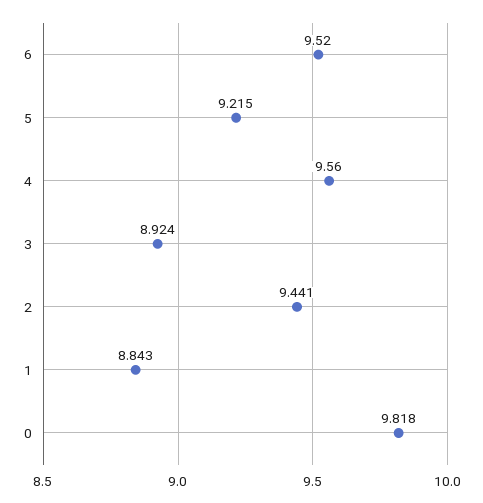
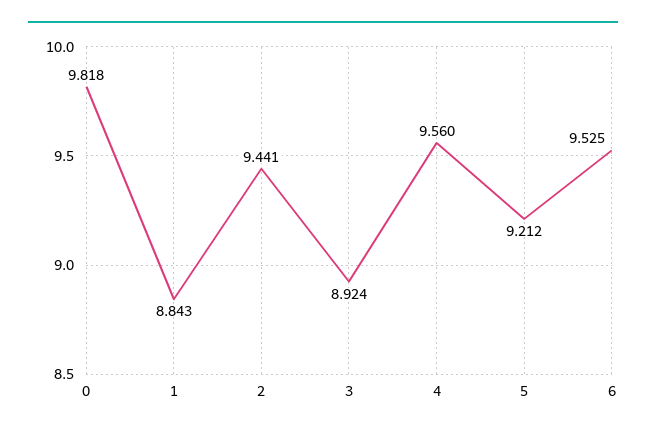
6: 9.52 -> 9.525
5: 9.215 -> 9.212

